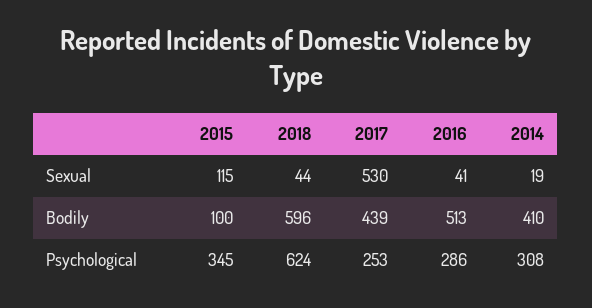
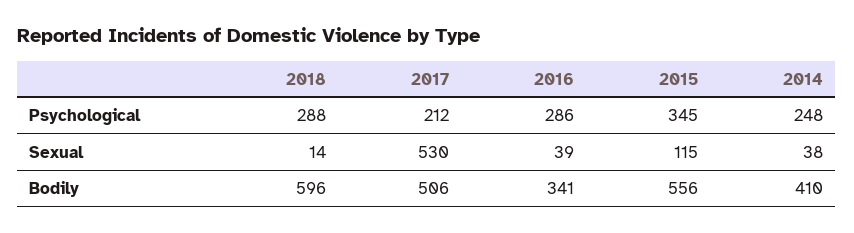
2018, Sexual: 44 -> 14
2016, Sexual: 41 -> 39
2014, Sexual: 19 -> 38
2015, Bodily: 100 -> 556
2017, Bodily: 439 -> 506
2016, Bodily: 513 -> 341
2018, Psychological: 624 -> 288
2017, Psychological: 253 -> 212
2014, Psychological: 308 -> 248

